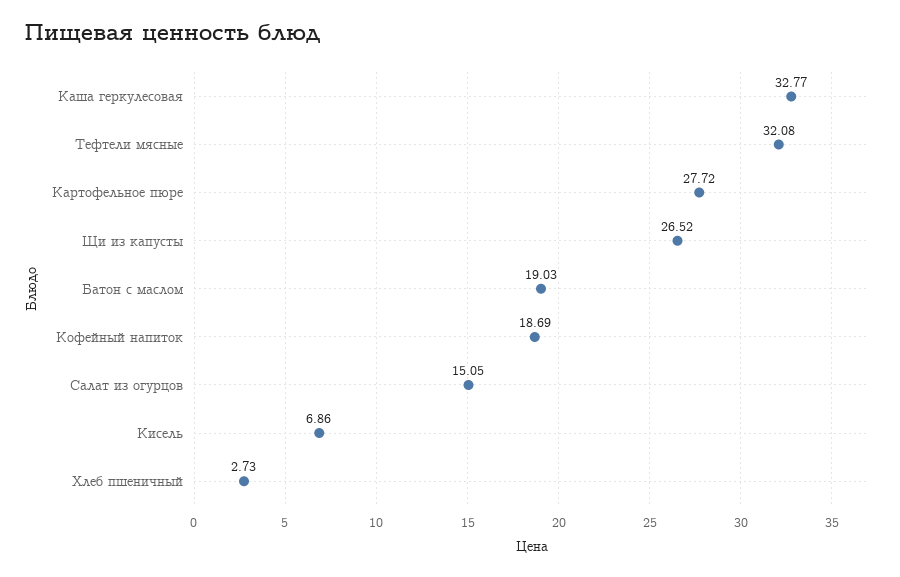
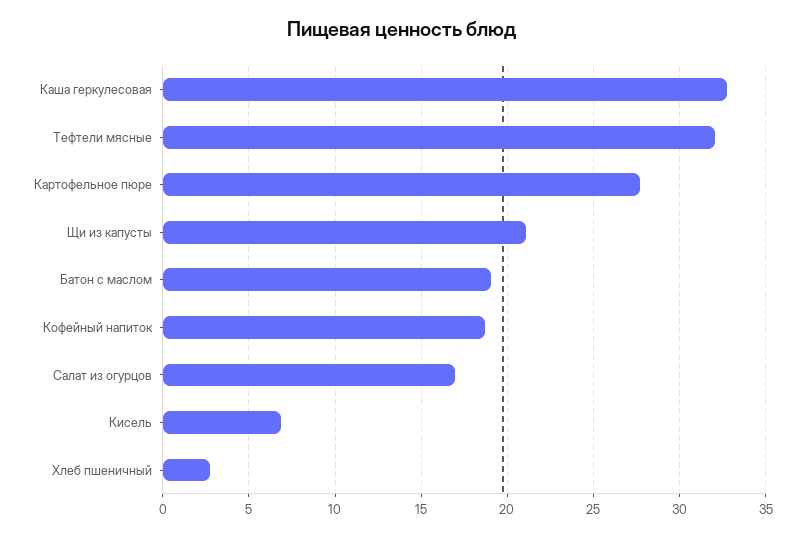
Щи из капусты: 26.52 -> 21
Салат из огурцов: 15.05 -> 17

